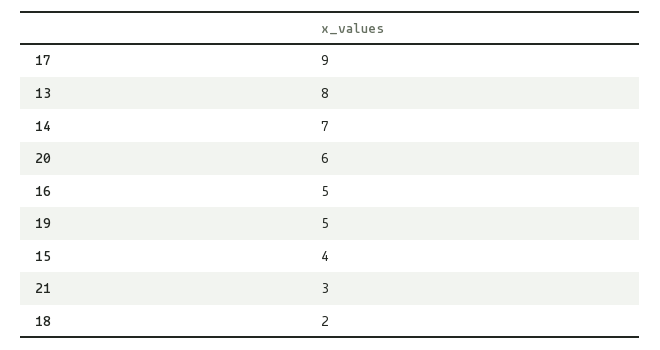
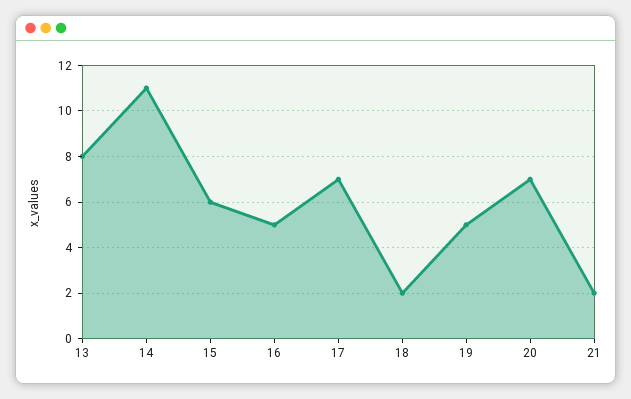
17: 9 -> 7
14: 7 -> 11
20: 6 -> 7
15: 4 -> 6
21: 3 -> 2

